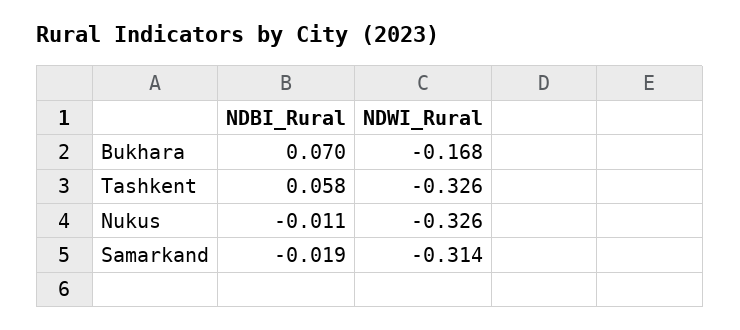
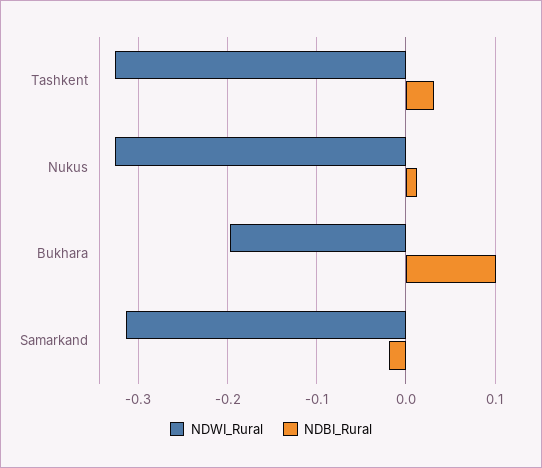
NDBI_Rural, Bukhara: 0.07 -> 0.1
NDWI_Rural, Bukhara: -0.168 -> -0.2
NDBI_Rural, Tashkent: 0.058 -> 0.03
NDBI_Rural, Nukus: -0.011 -> 0.01

